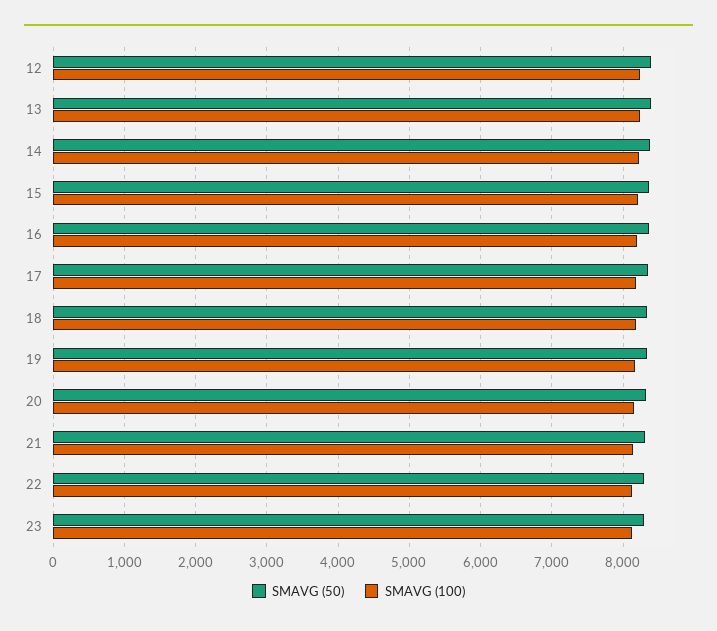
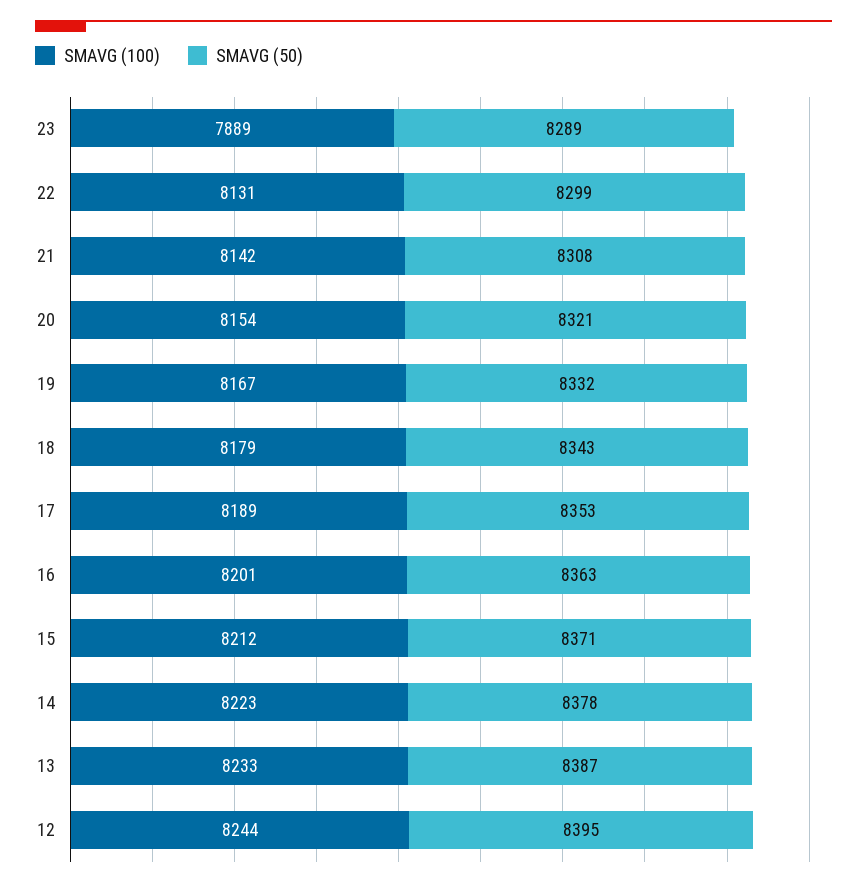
SMAVG (100), 23: 8100 -> 7889

